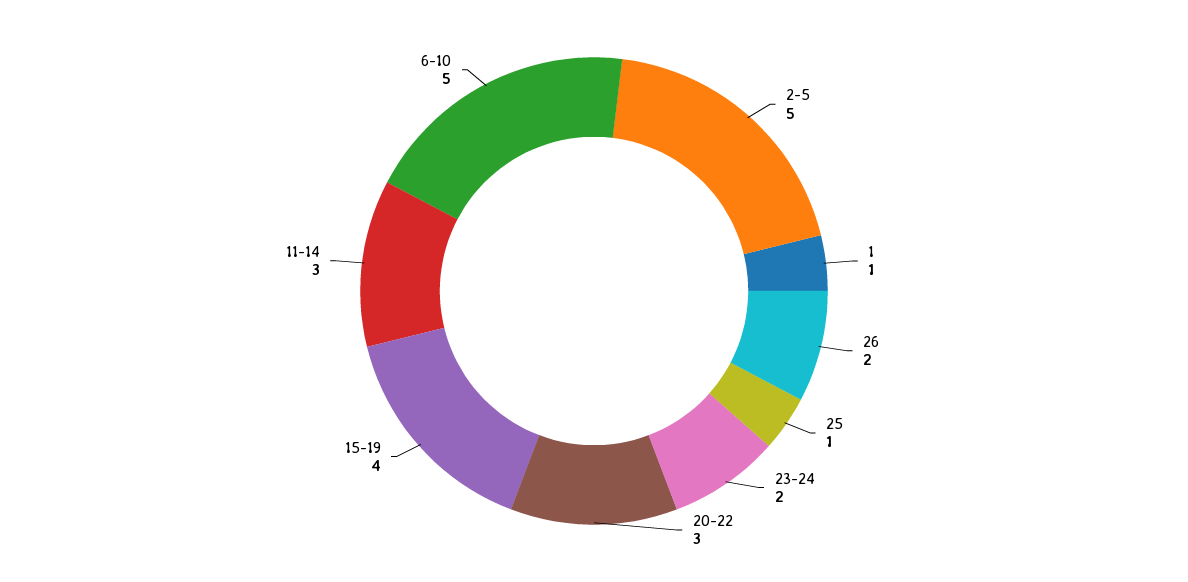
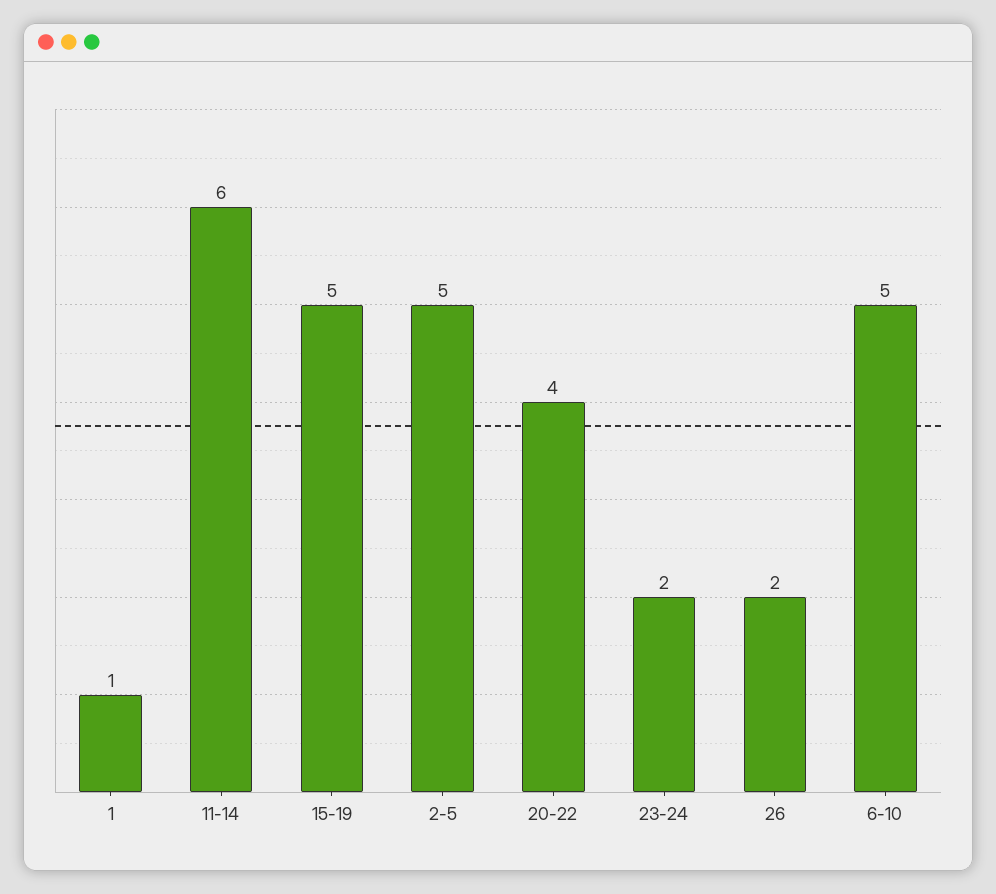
25: 1 -> none
20-22: 3 -> 4
15-19: 4 -> 5
11-14: 3 -> 6

